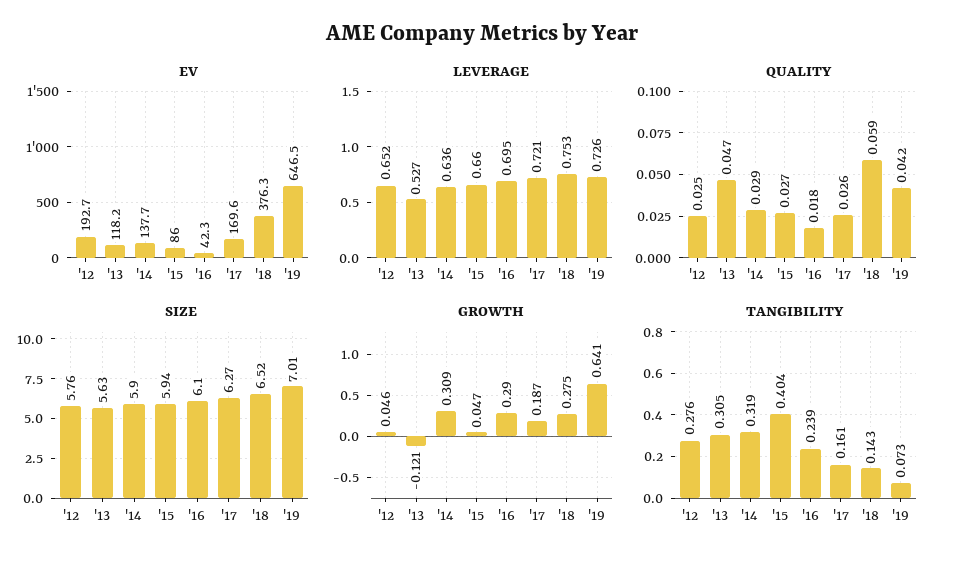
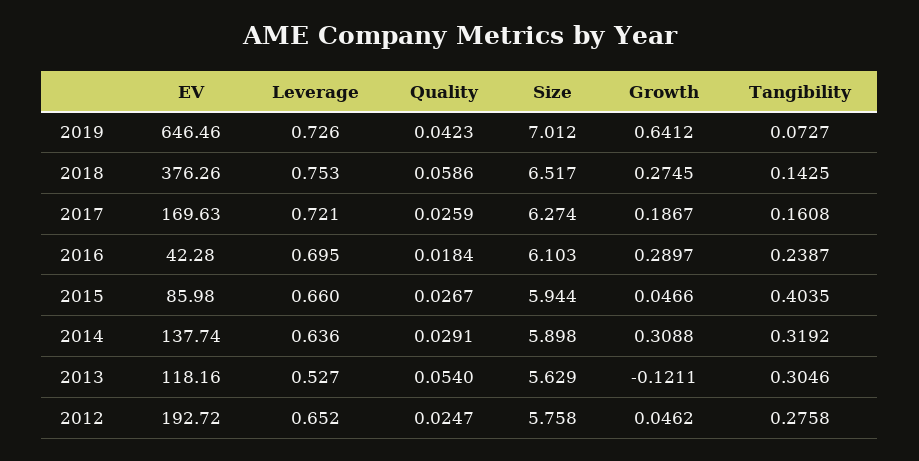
QUALITY, '13: 0.047 -> 0.054

